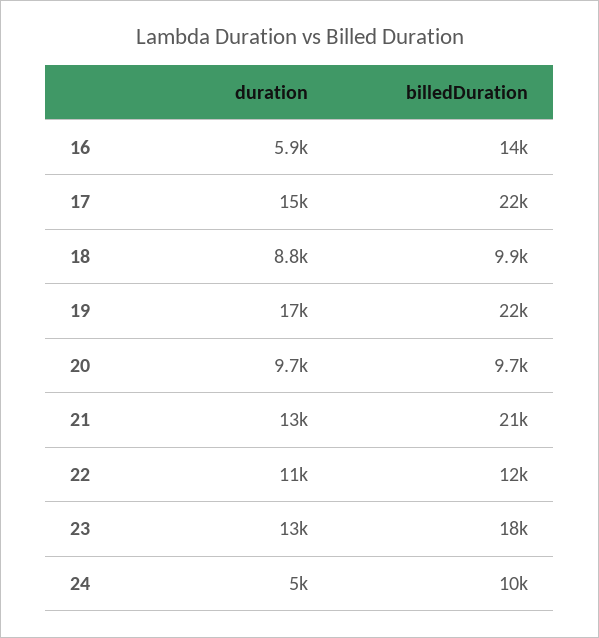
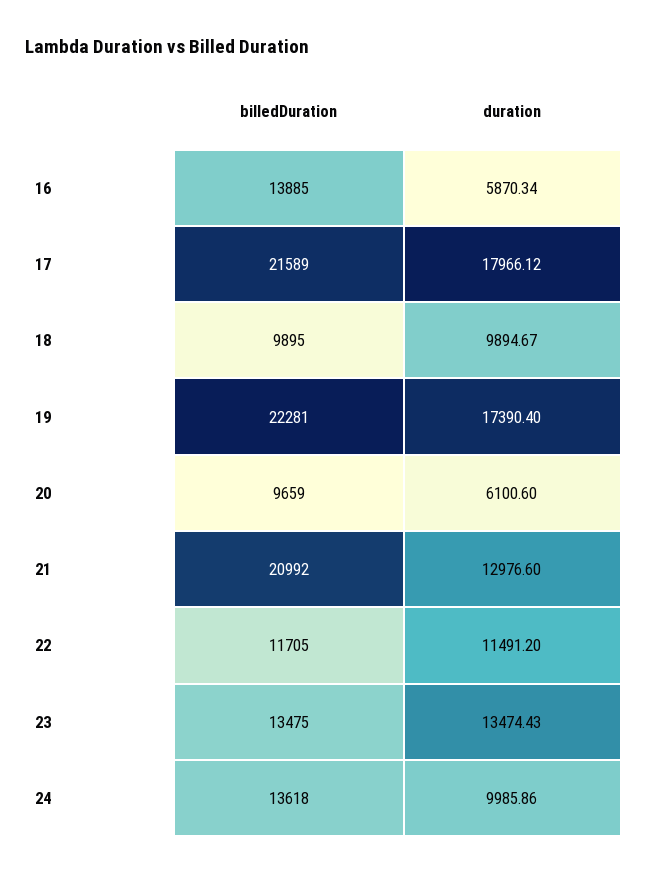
duration, 17: 15000 -> 17966.12
duration, 18: 8800 -> 9894.67
duration, 20: 9700 -> 6100.6
billedDuration, 23: 18000 -> 13475
duration, 24: 5000 -> 9985.86
billedDuration, 24: 10000 -> 13618

